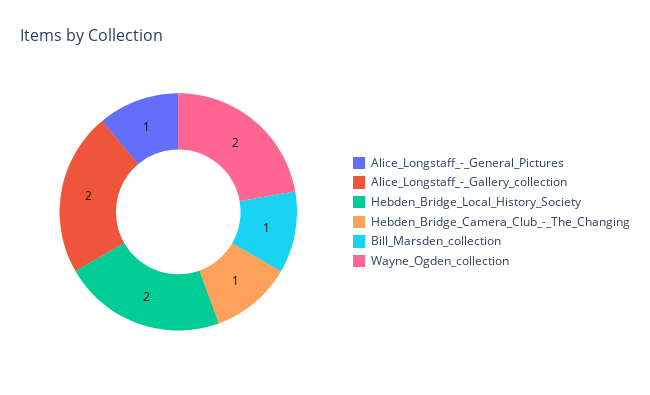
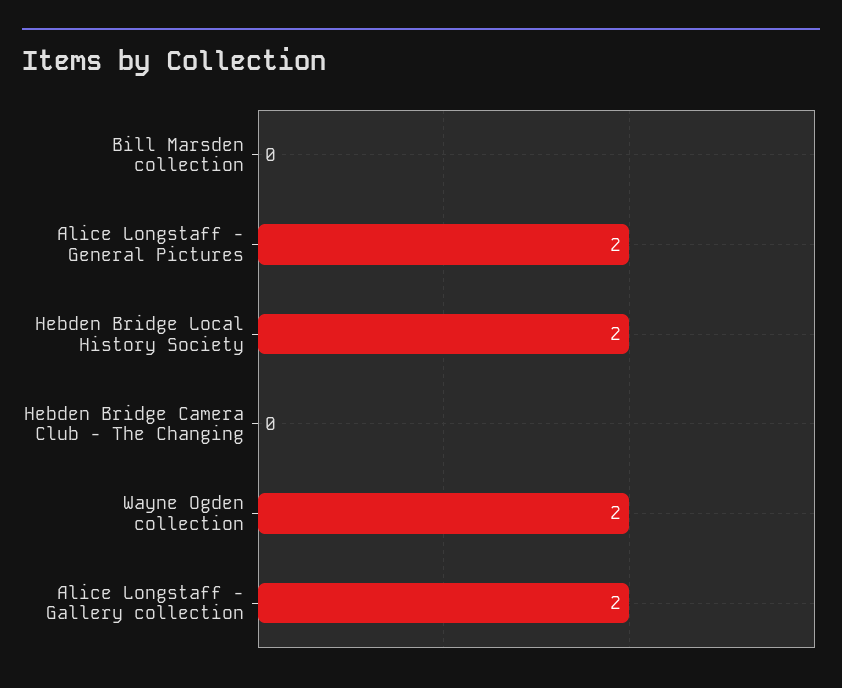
Alice_Longstaff_-_General_Pictures: 1 -> 2
Hebden_Bridge_Camera_Club_-_The_Changing: 1 -> 0
Bill_Marsden_collection: 1 -> 0

